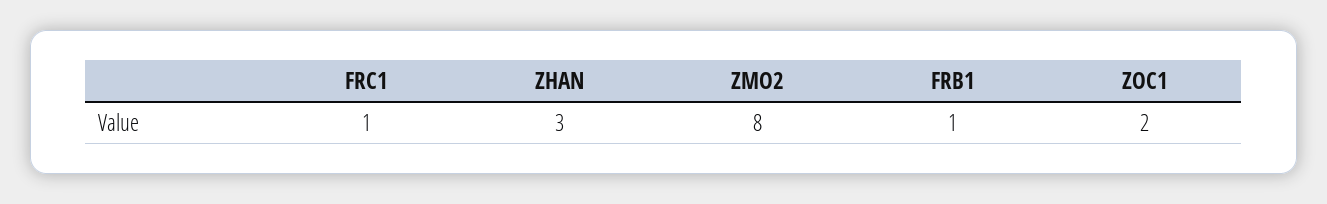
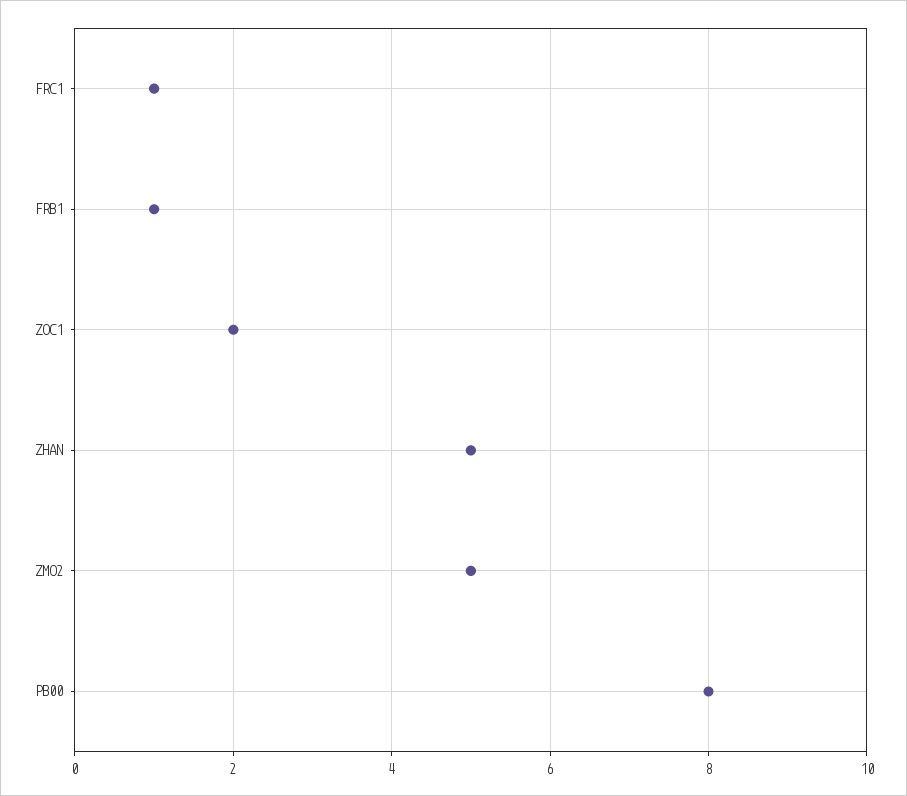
ZHAN: 3 -> 5
ZMO2: 8 -> 5
PB00: none -> 8

